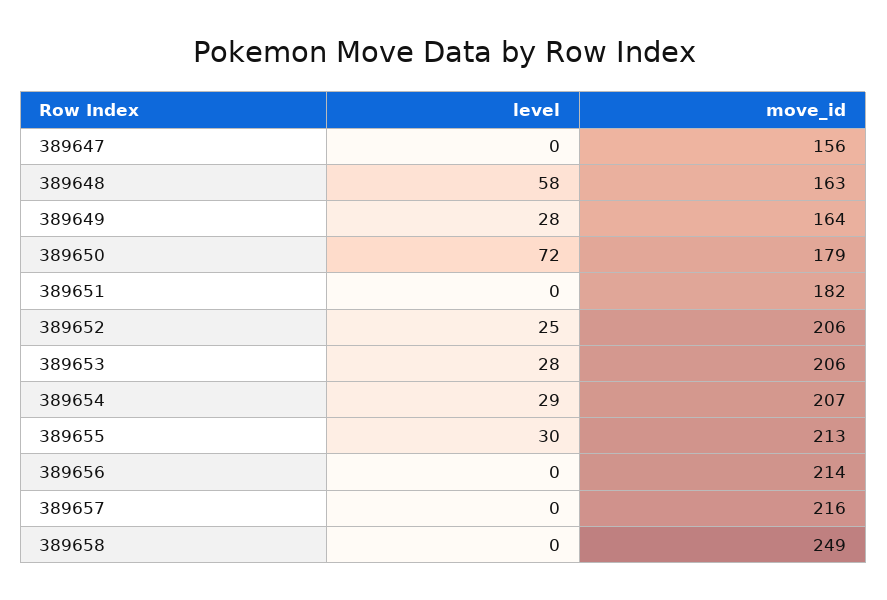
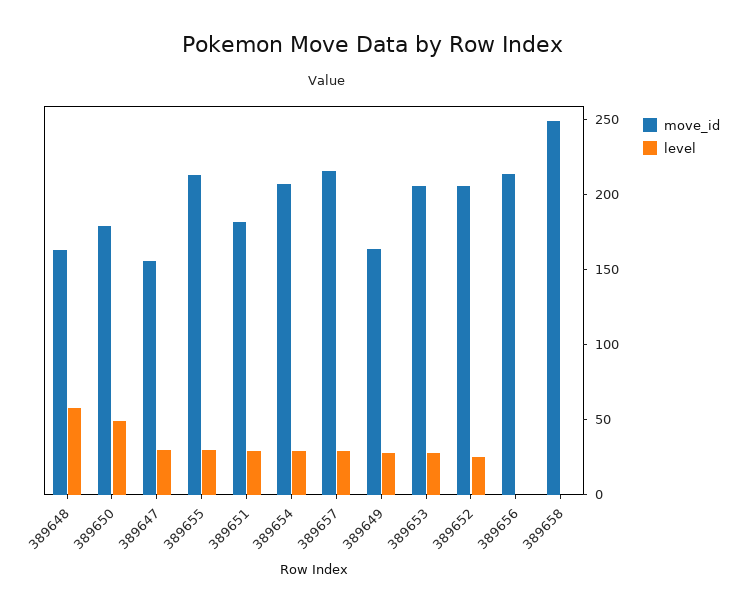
level, 389647: 0 -> 30
level, 389650: 72 -> 50
level, 389651: 0 -> 30
level, 389657: 0 -> 30

